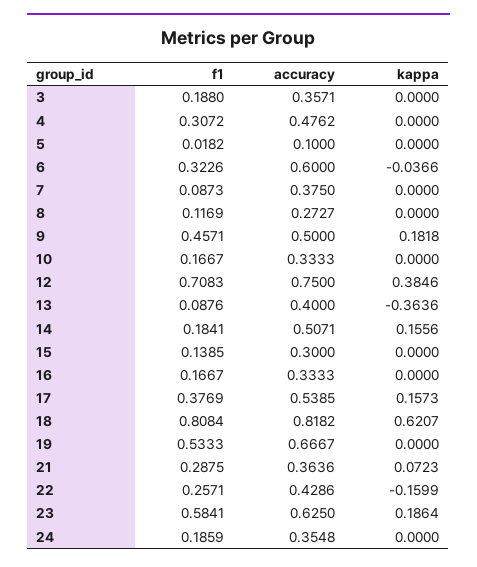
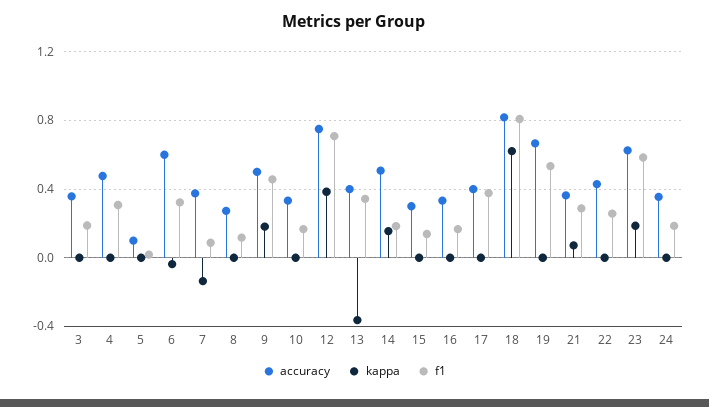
kappa, 7: 0 -> -0.15
f1, 13: 0.0876 -> 0.35
accuracy, 17: 0.5385 -> 0.4
kappa, 17: 0.1573 -> 0
kappa, 22: -0.1599 -> 0

